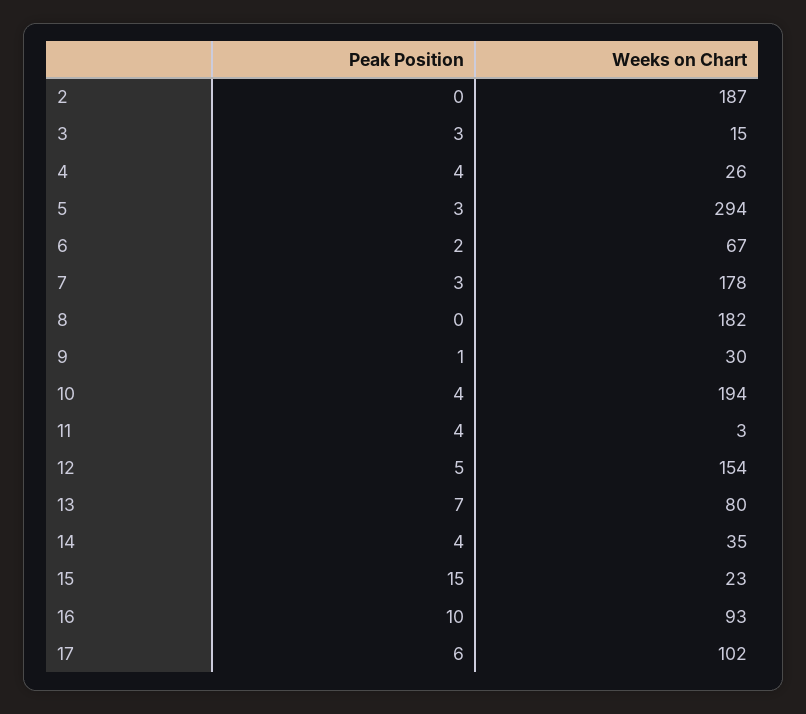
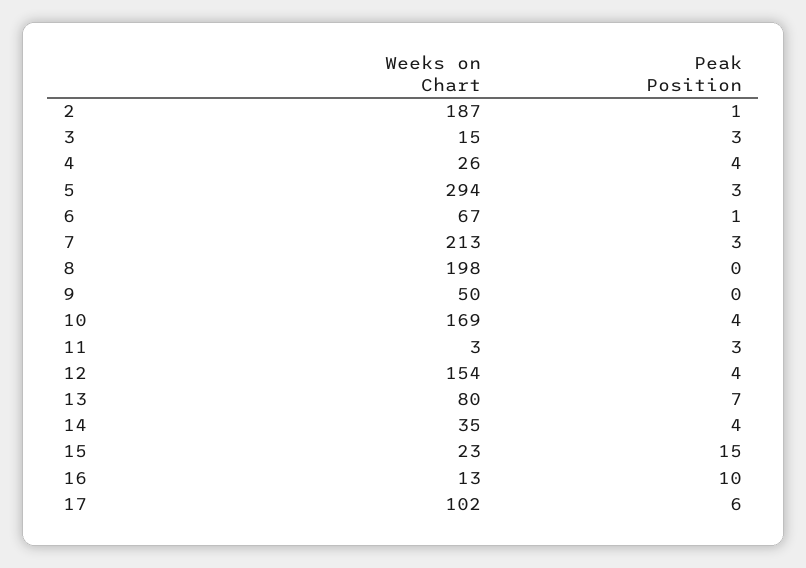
Peak Position, 2: 0 -> 1
Peak Position, 6: 2 -> 1
Weeks on Chart, 7: 178 -> 213
Weeks on Chart, 8: 182 -> 198
Peak Position, 9: 1 -> 0
Weeks on Chart, 9: 30 -> 50
Weeks on Chart, 10: 194 -> 169
Peak Position, 11: 4 -> 3
Peak Position, 12: 5 -> 4
Weeks on Chart, 16: 93 -> 13

